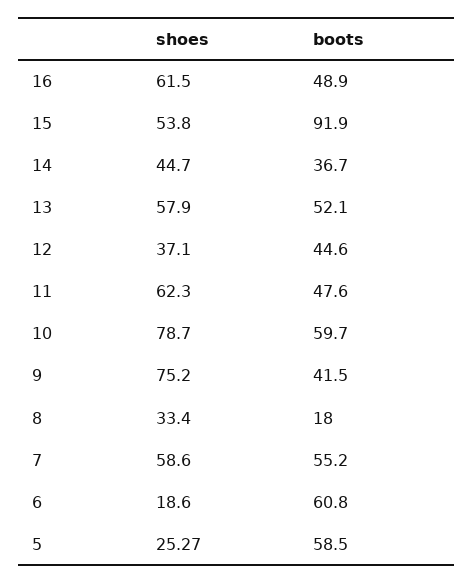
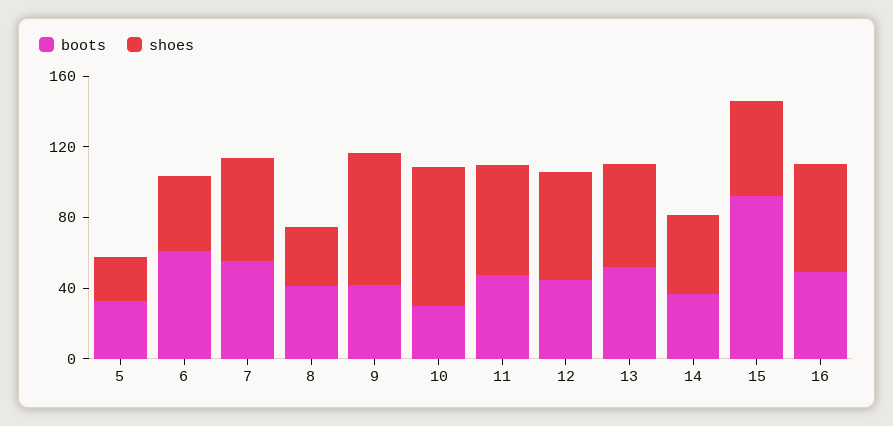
shoes, 12: 37.1 -> 60
boots, 10: 59.7 -> 30
boots, 8: 18 -> 40
shoes, 6: 18.6 -> 40
boots, 5: 58.5 -> 30

